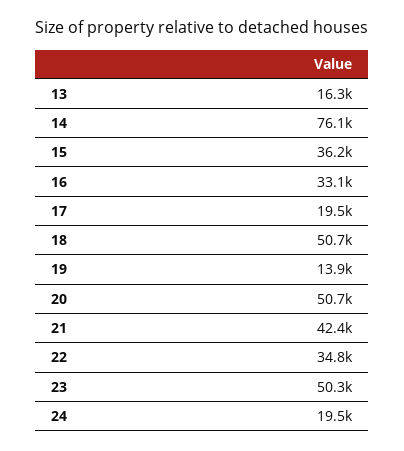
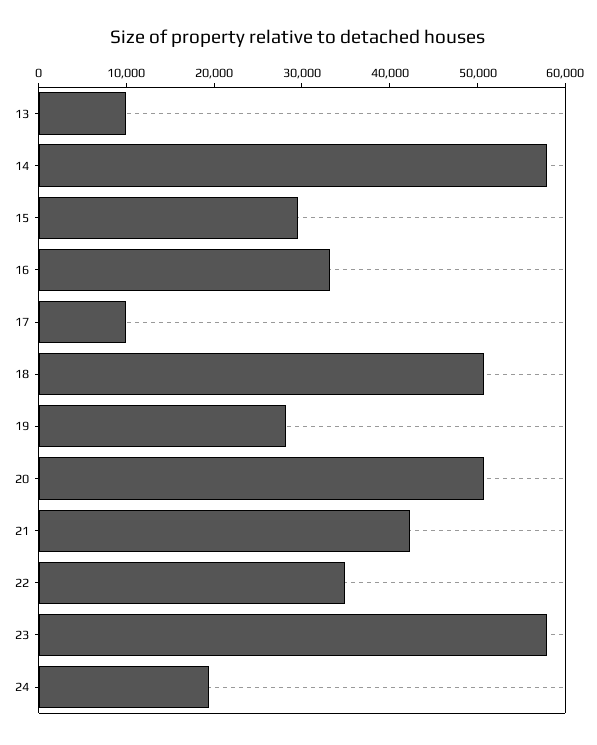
13: 16300 -> 10000
14: 76100 -> 58000
15: 36200 -> 30000
17: 19500 -> 10000
19: 13900 -> 28000
23: 50300 -> 58000

